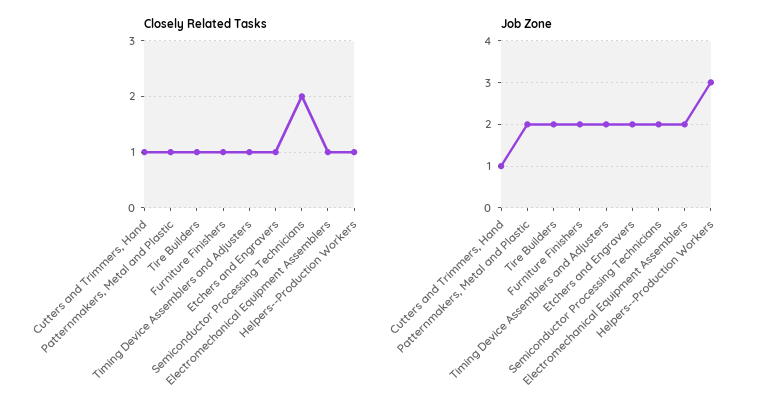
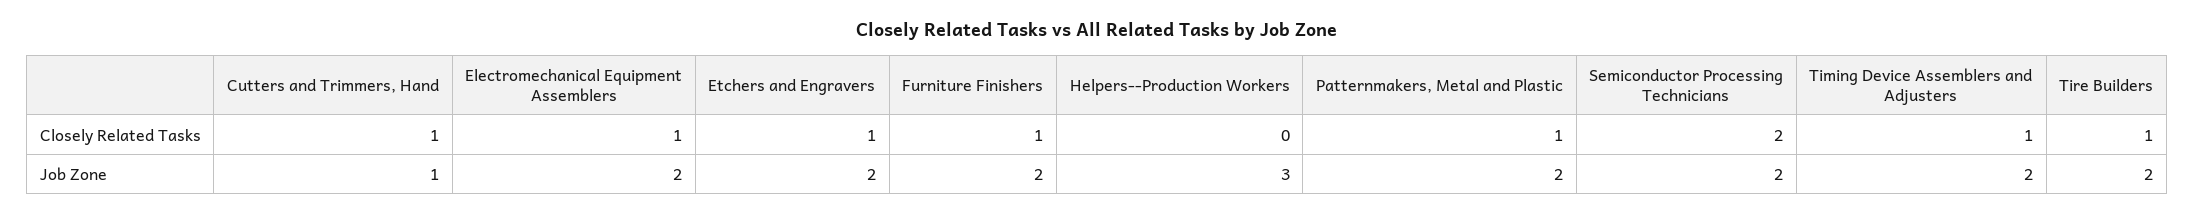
Closely Related Tasks, Helpers--Production Workers: 1 -> 0

